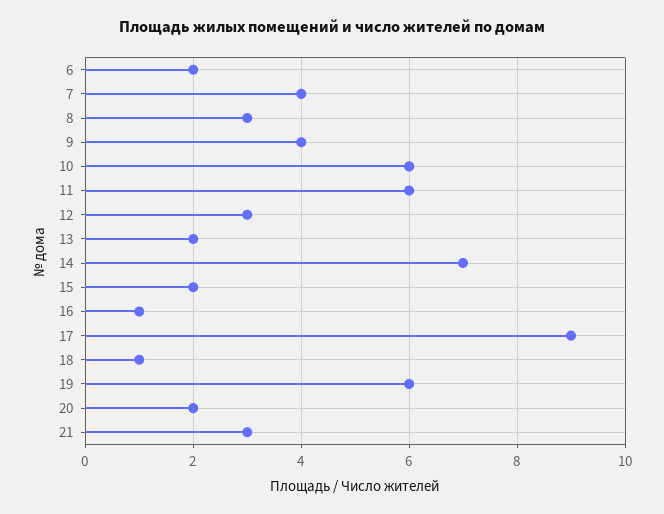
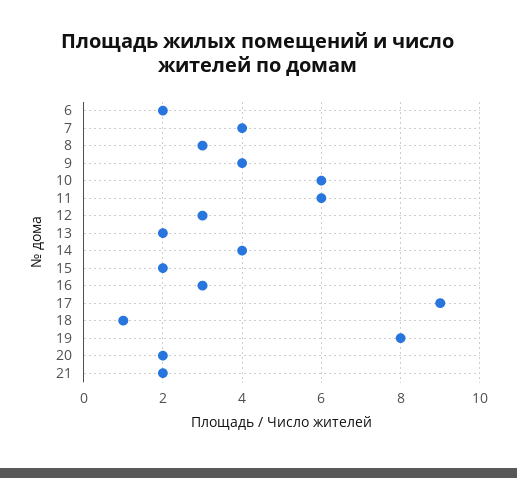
14: 7 -> 4
16: 1 -> 3
19: 6 -> 8
21: 3 -> 2

